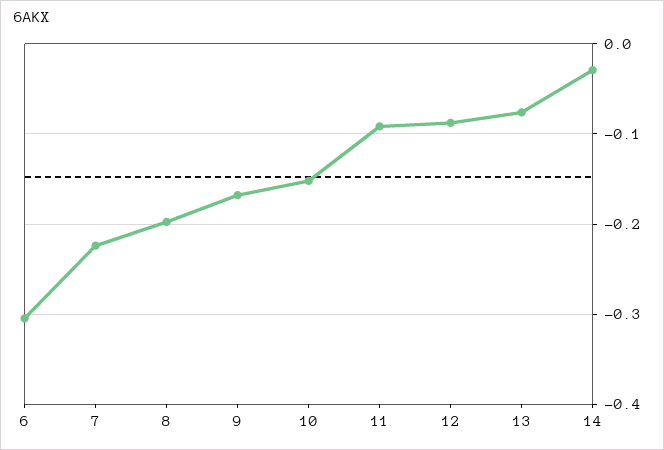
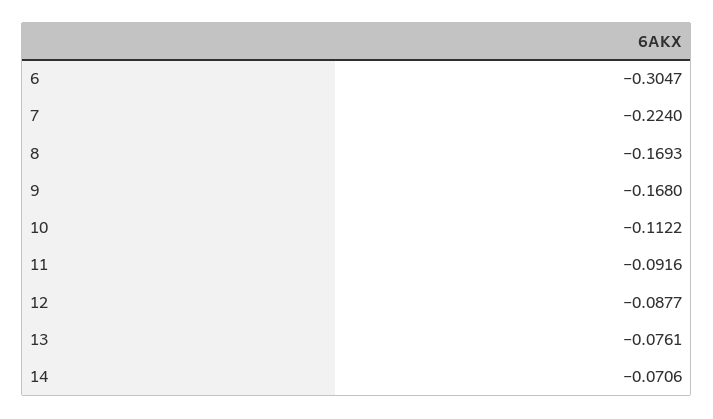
8: -0.2 -> -0.1693
10: -0.15 -> -0.1122
14: -0.03 -> -0.0706

